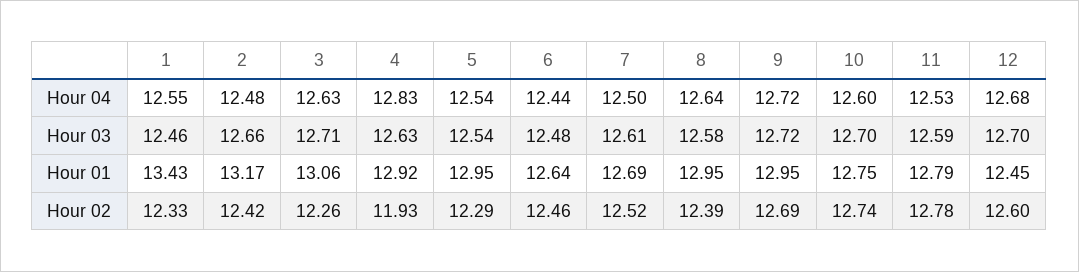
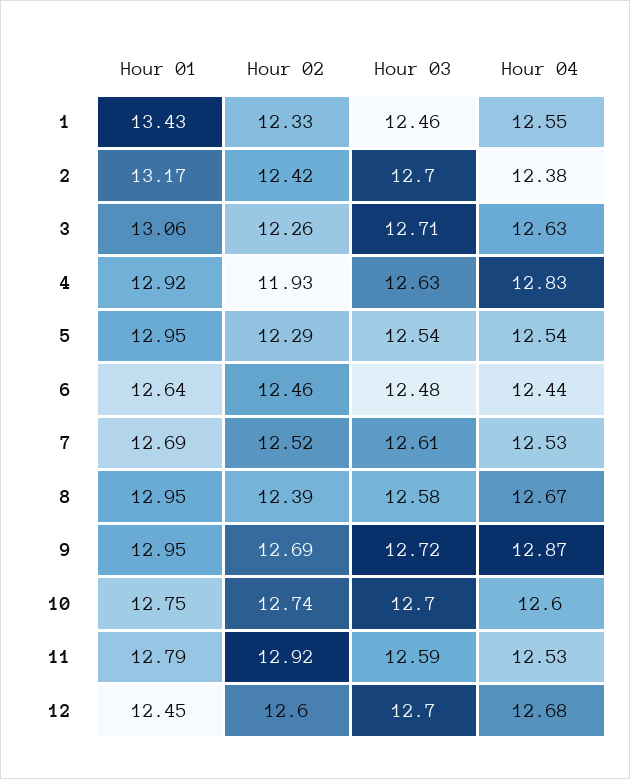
2, Hour 04: 12.48 -> 12.38
7, Hour 04: 12.5 -> 12.53
8, Hour 04: 12.64 -> 12.67
9, Hour 04: 12.72 -> 12.87
2, Hour 03: 12.66 -> 12.7
11, Hour 02: 12.78 -> 12.92

